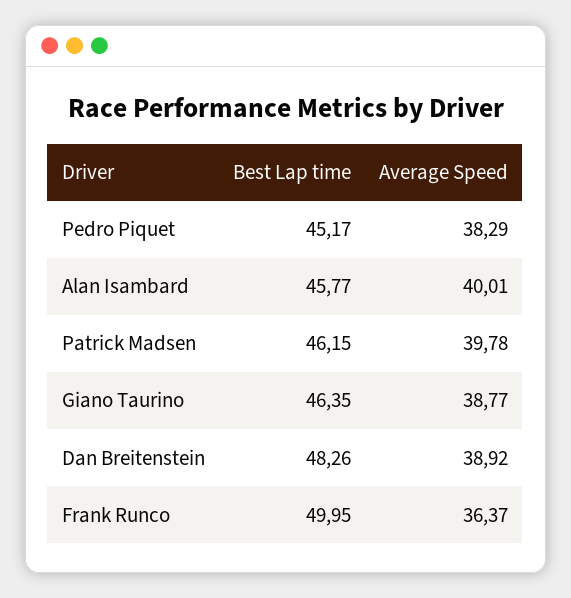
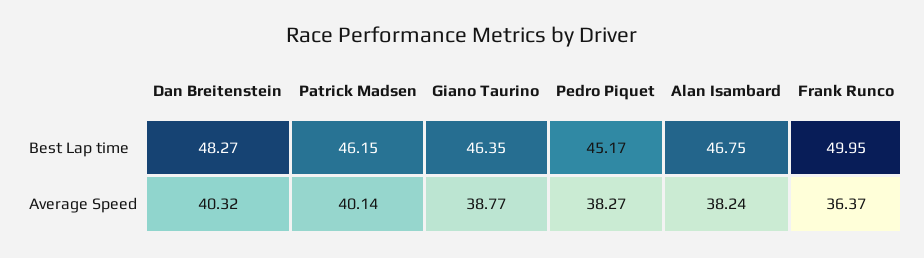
Average Speed, Pedro Piquet: 38.29 -> 38.27
Best Lap time, Alan Isambard: 45.77 -> 46.75
Average Speed, Alan Isambard: 40.01 -> 38.24
Average Speed, Patrick Madsen: 39.78 -> 40.14
Best Lap time, Dan Breitenstein: 48.26 -> 48.27
Average Speed, Dan Breitenstein: 38.92 -> 40.32

